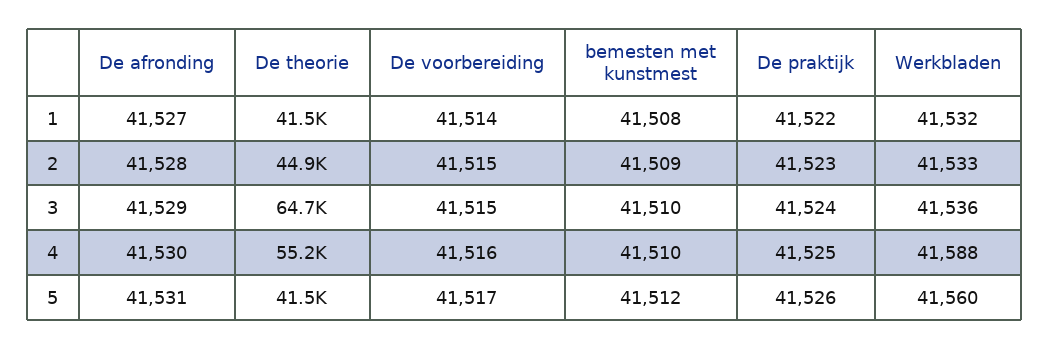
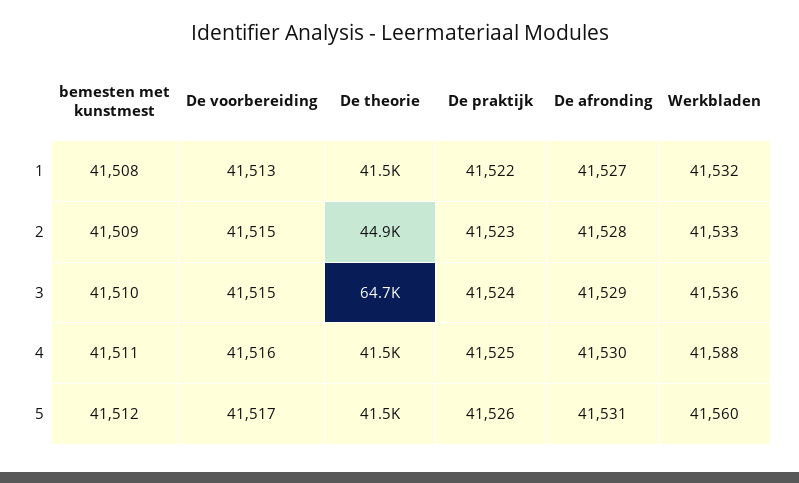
De voorbereiding, 1: 41514 -> 41513
De theorie, 4: 55200 -> 41500
bemesten met kunstmest, 4: 41510 -> 41511

